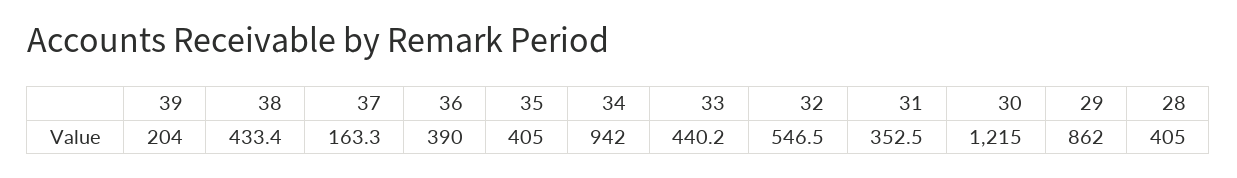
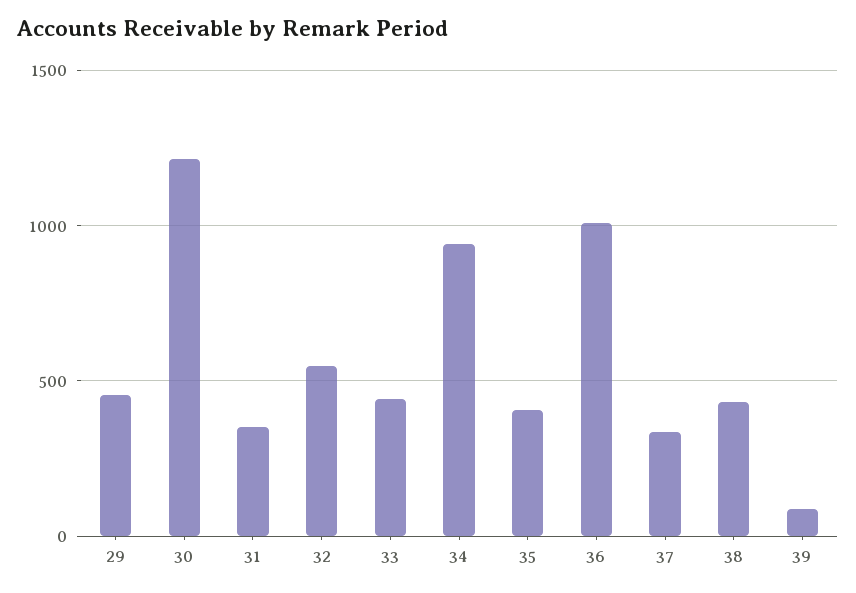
39: 204 -> 100
37: 163.3 -> 350
36: 390 -> 1000
29: 862 -> 450
28: 405 -> none

